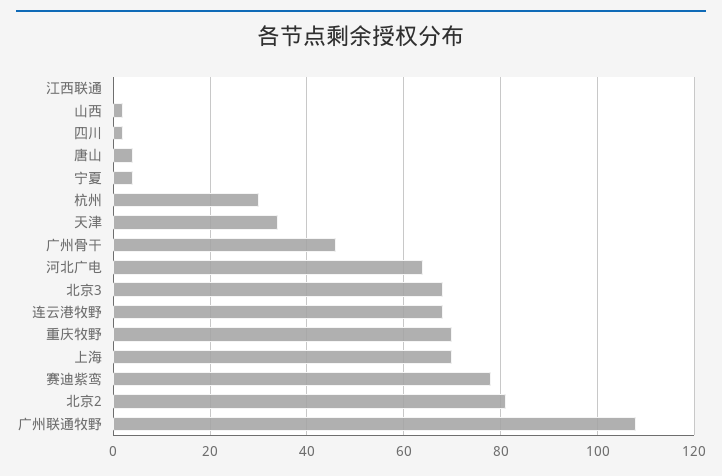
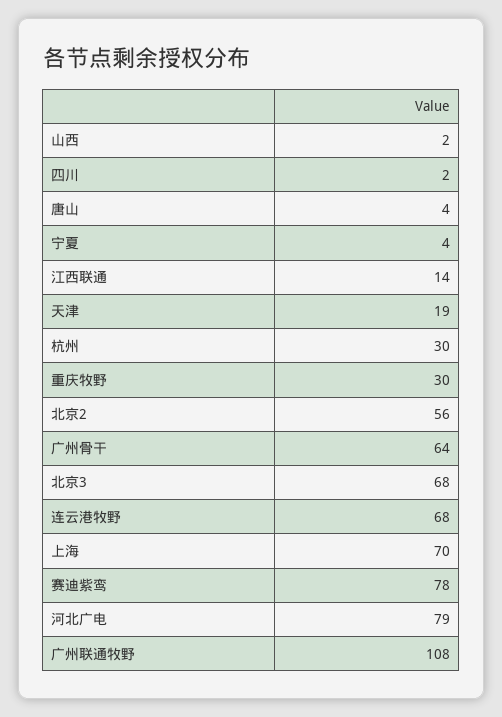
江西联通: 0 -> 14
天津: 35 -> 19
广州骨干: 45 -> 64
河北广电: 65 -> 79
重庆牧野: 70 -> 30
北京2: 80 -> 56

